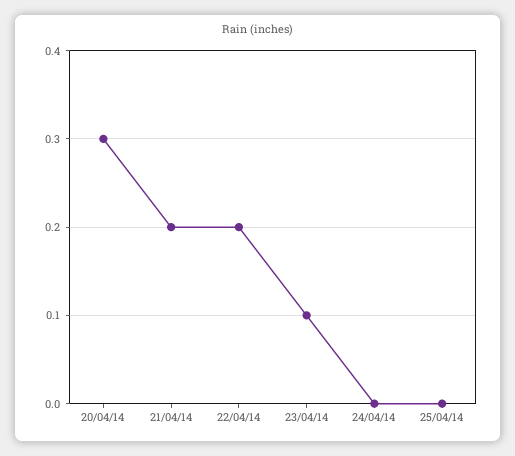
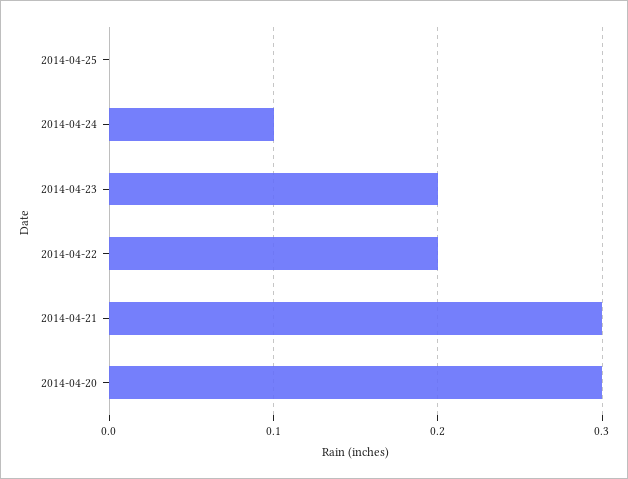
21/04/14: 0.2 -> 0.3
23/04/14: 0.1 -> 0.2
24/04/14: 0 -> 0.1

